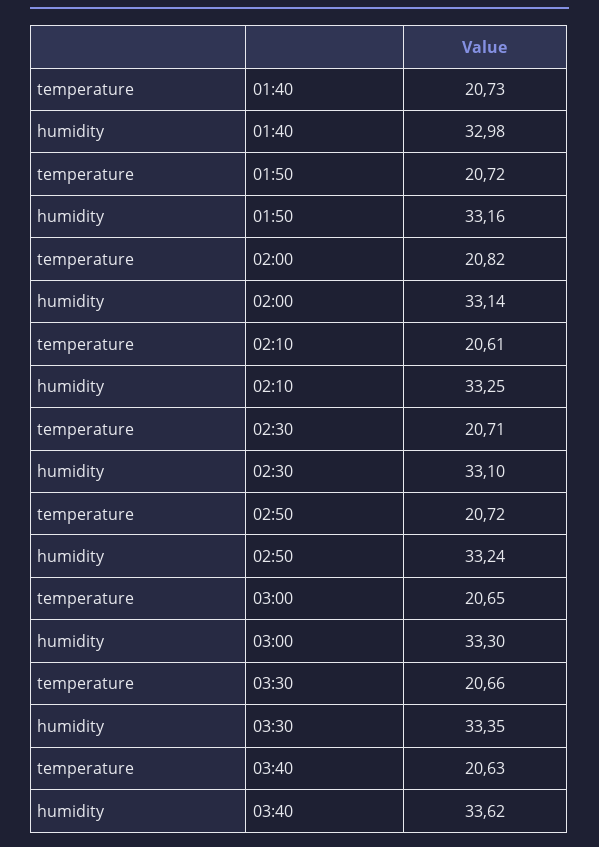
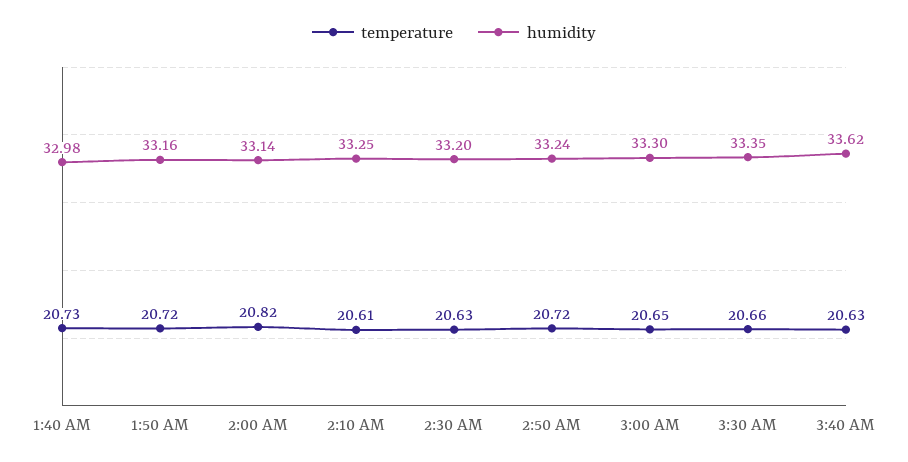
temperature, 02:30: 20.71 -> 20.63
humidity, 02:30: 33.1 -> 33.2

